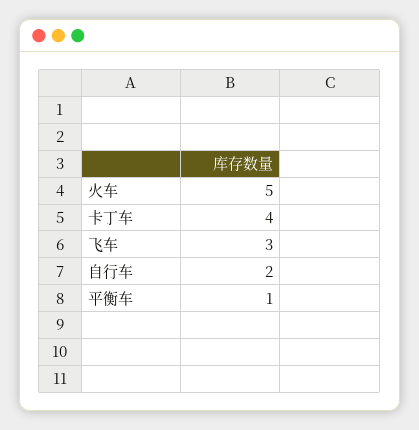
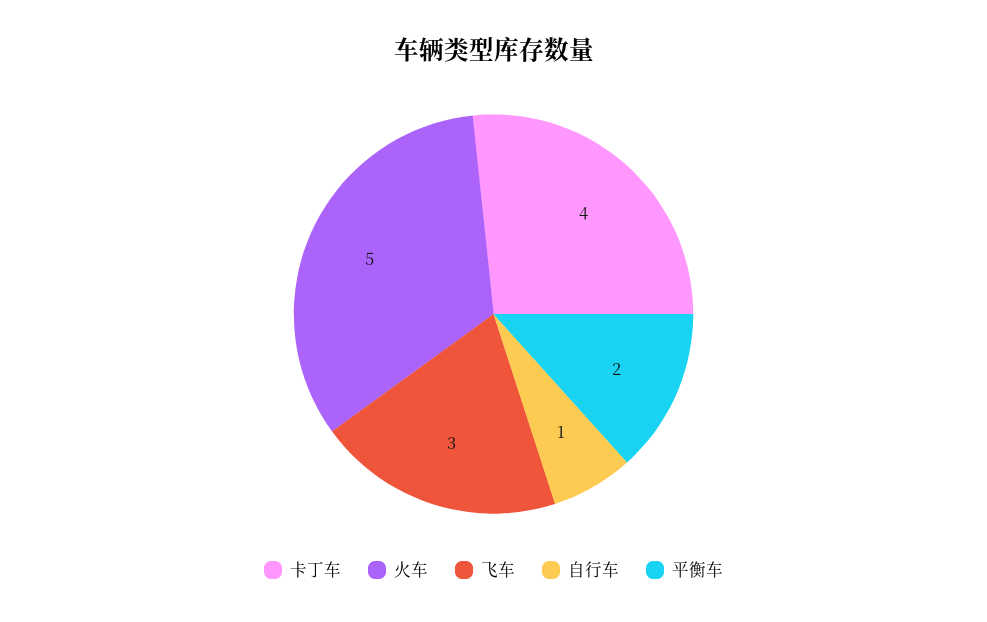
自行车: 2 -> 1
平衡车: 1 -> 2

